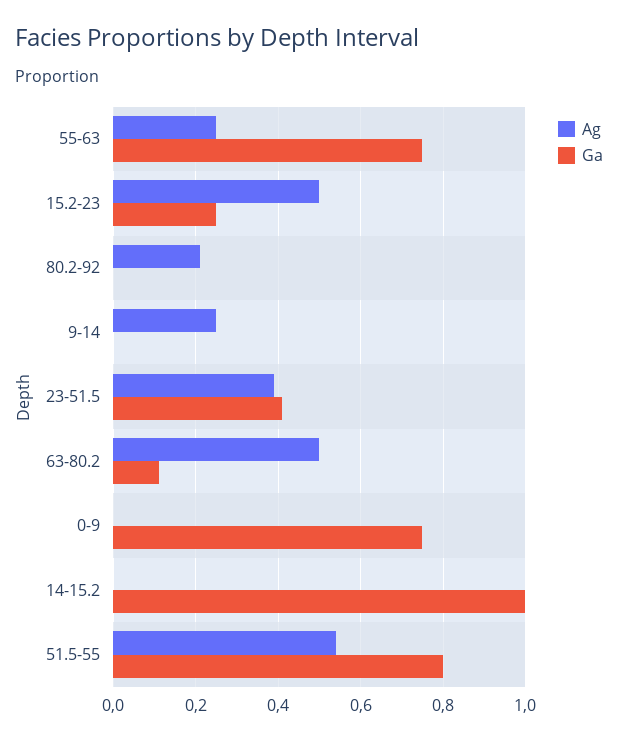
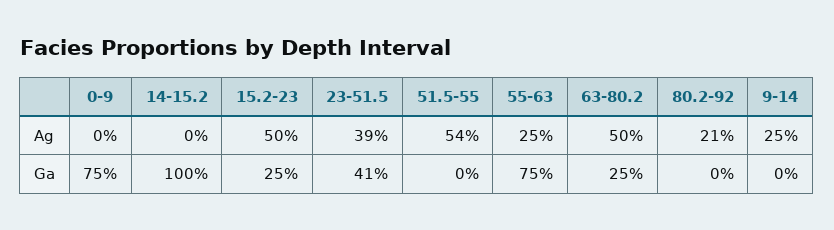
Ga, 63-80.2: 0.1 -> 0.25
Ga, 51.5-55: 0.8 -> 0

